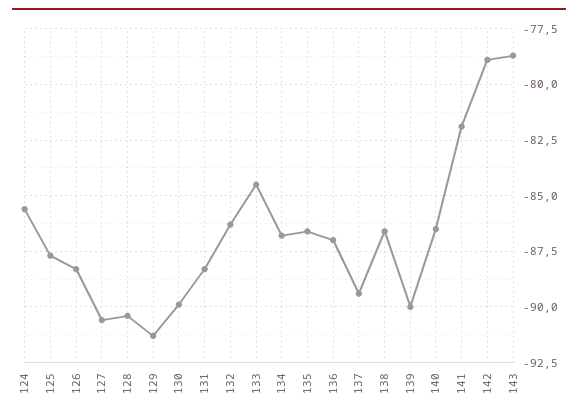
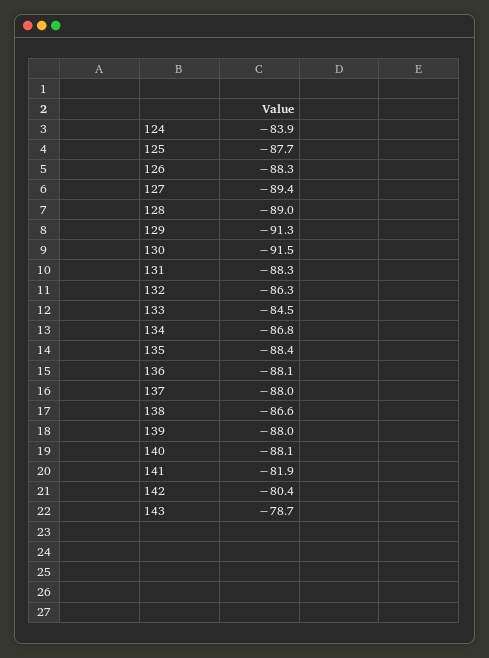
124: -85.5 -> -83.9
127: -90.5 -> -89.4
128: -90.5 -> -89
130: -90 -> -91.5
135: -86.5 -> -88.4
136: -87 -> -88.1
137: -89.5 -> -88
139: -90 -> -88
140: -86.5 -> -88.1
142: -79 -> -80.4

